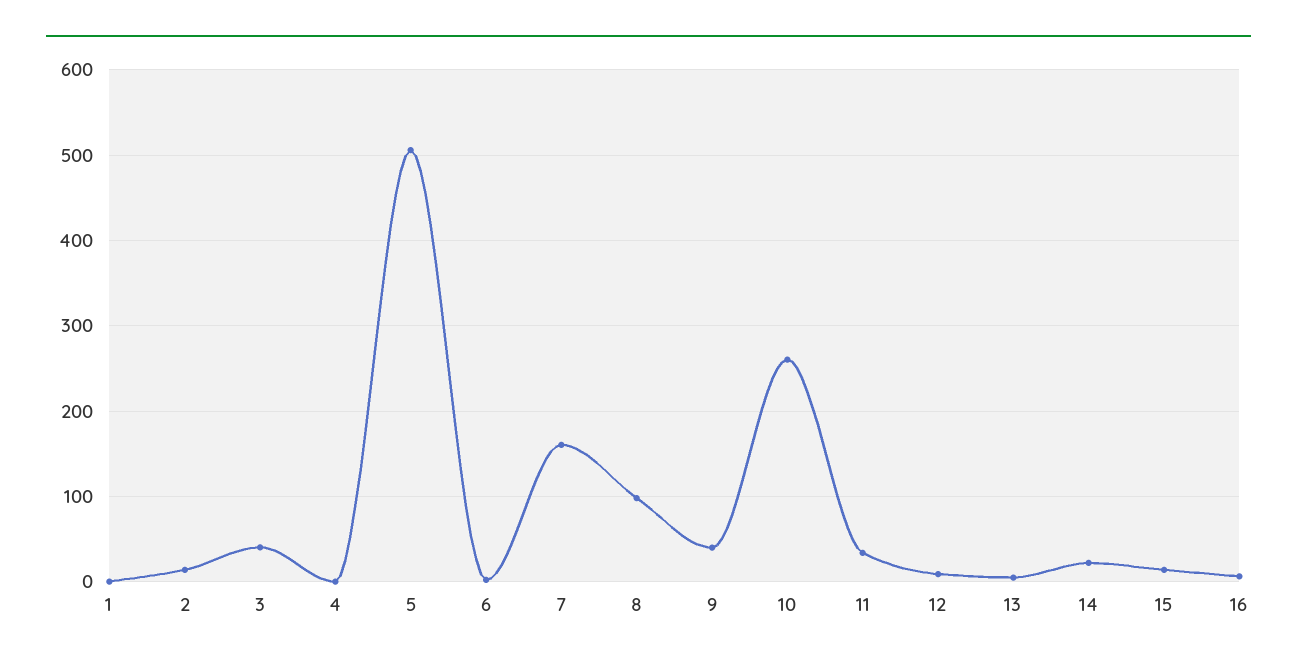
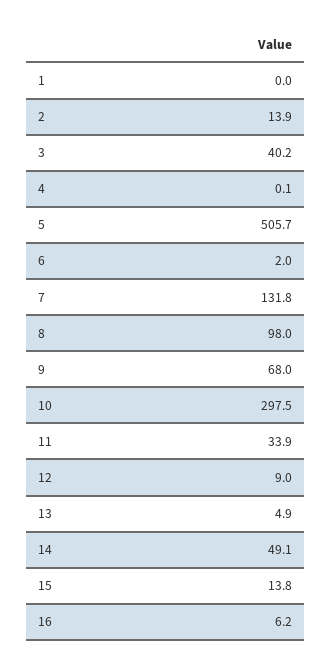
7: 160 -> 131.8
9: 40 -> 68
10: 260 -> 297.5
14: 20 -> 49.1

